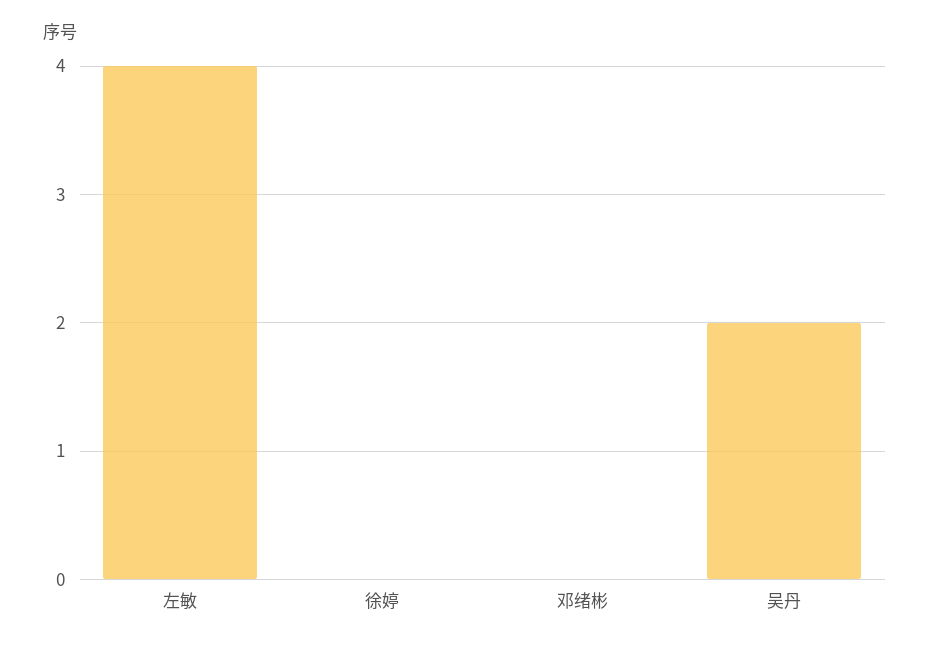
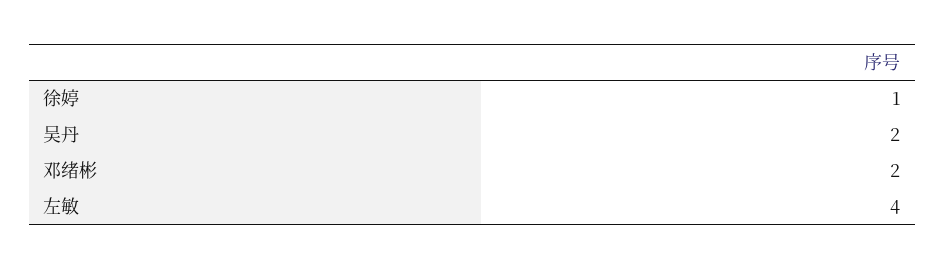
徐婷: 0 -> 1
邓绪彬: 0 -> 2

